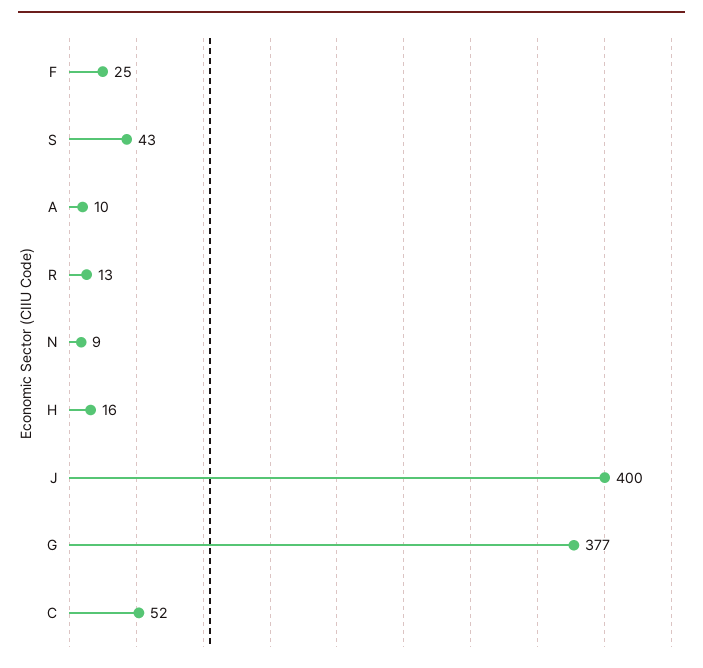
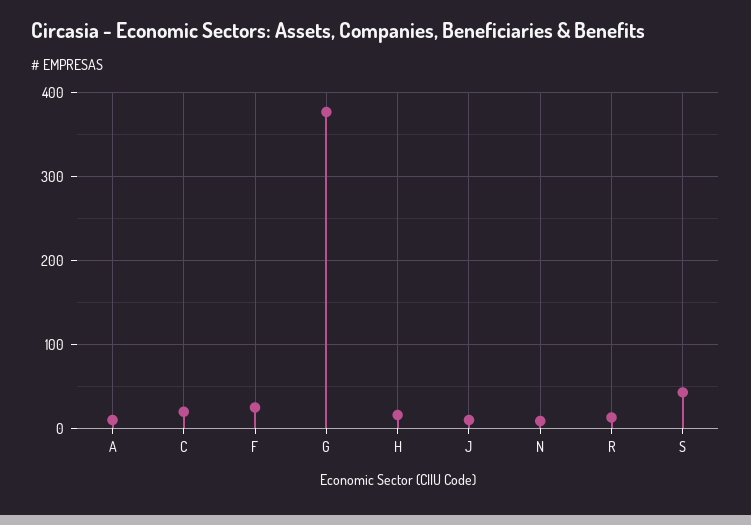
J: 400 -> 10
C: 52 -> 20

